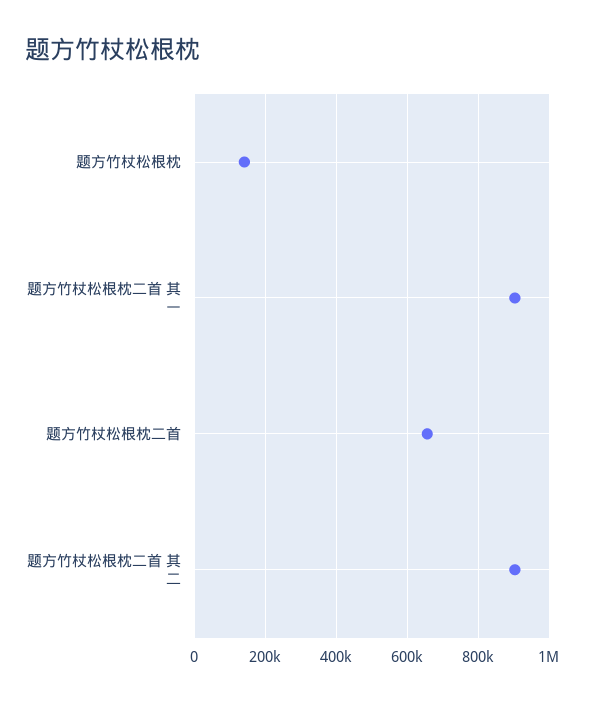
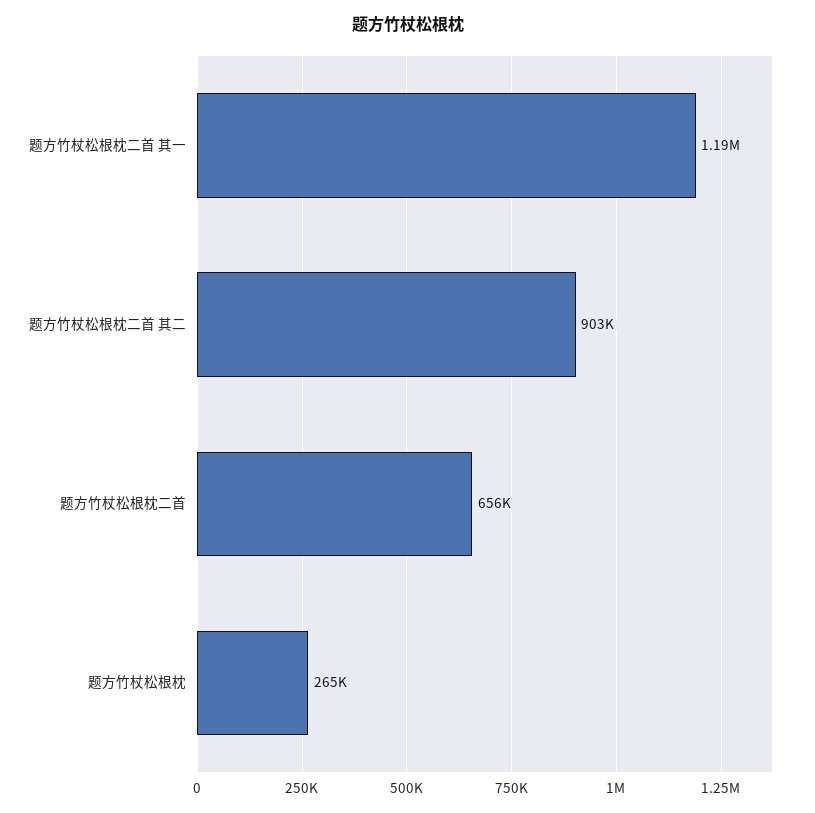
题方竹杖松根枕: 140000 -> 265000
题方竹杖松根枕二首 其一: 900000 -> 1190000

